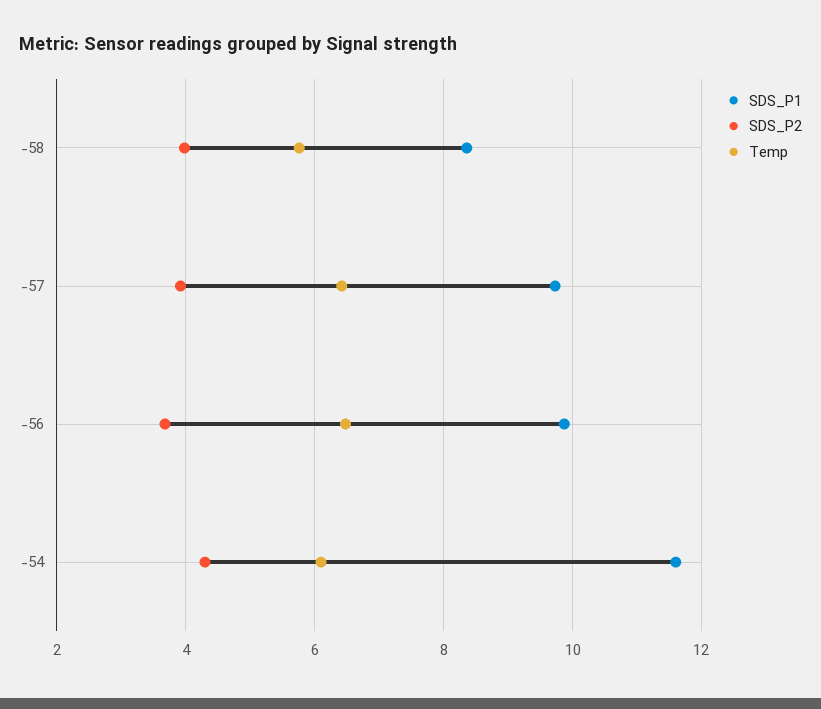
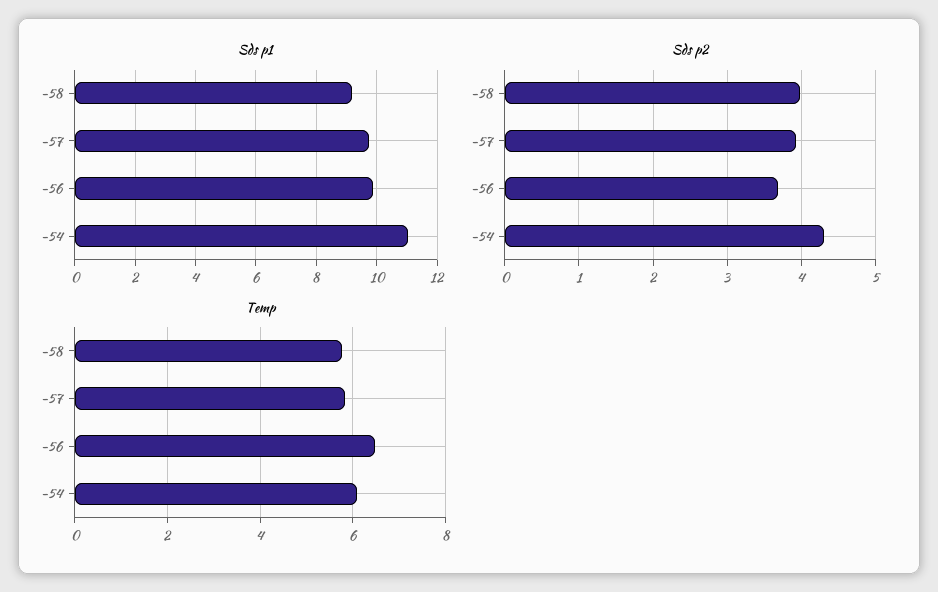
SDS_P1, -58: 8.4 -> 9.2
Temp, -57: 6.4 -> 5.8
SDS_P1, -54: 11.6 -> 11

